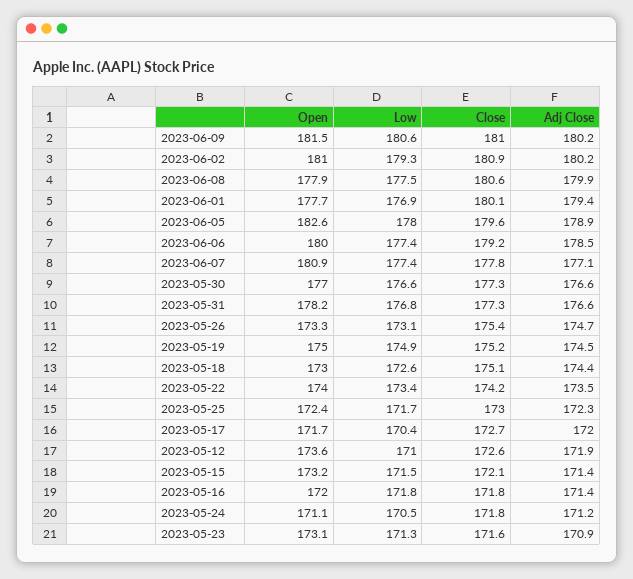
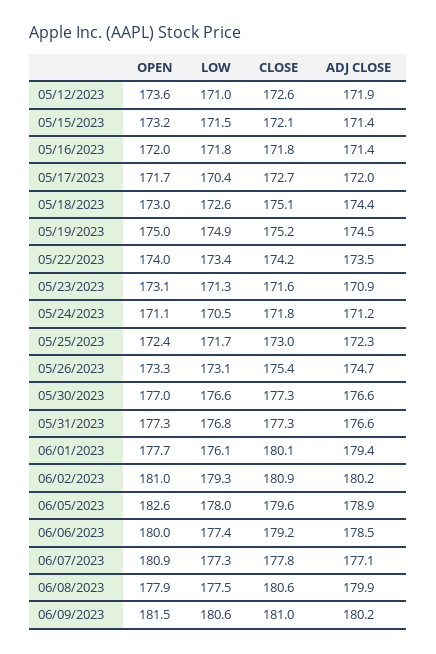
Low, 2023-06-01: 176.9 -> 176.1
Low, 2023-06-07: 177.4 -> 177.3
Open, 2023-05-31: 178.2 -> 177.3

